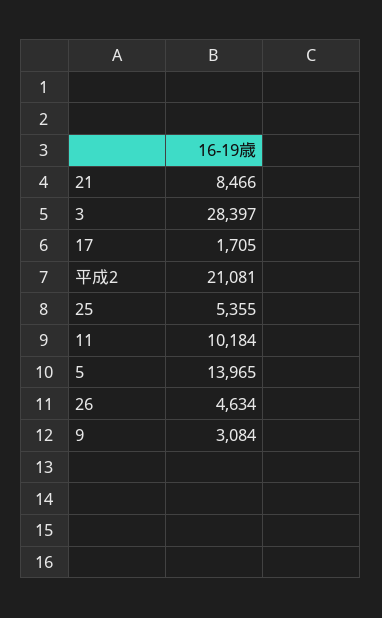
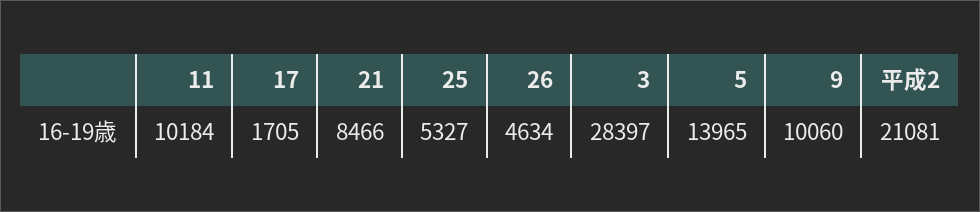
25: 5355 -> 5327
9: 3084 -> 10060

